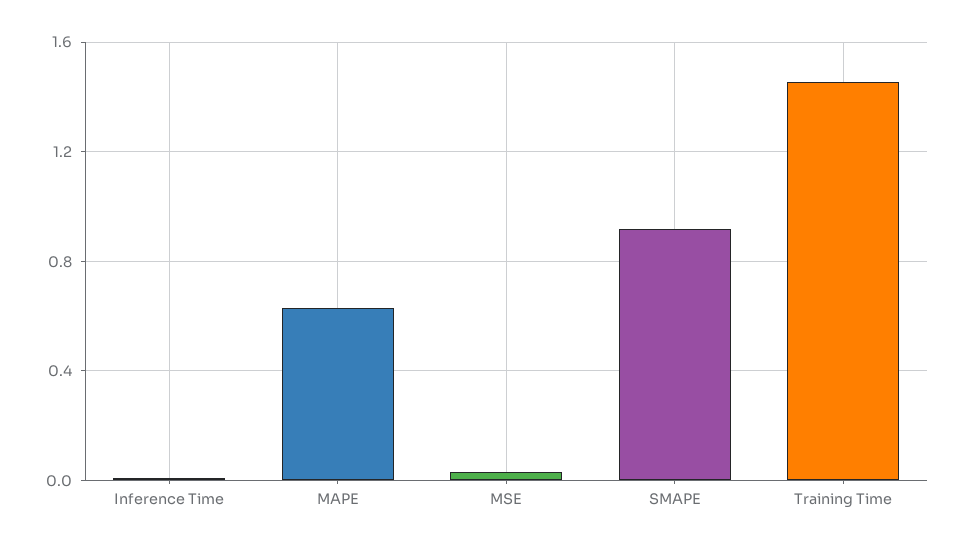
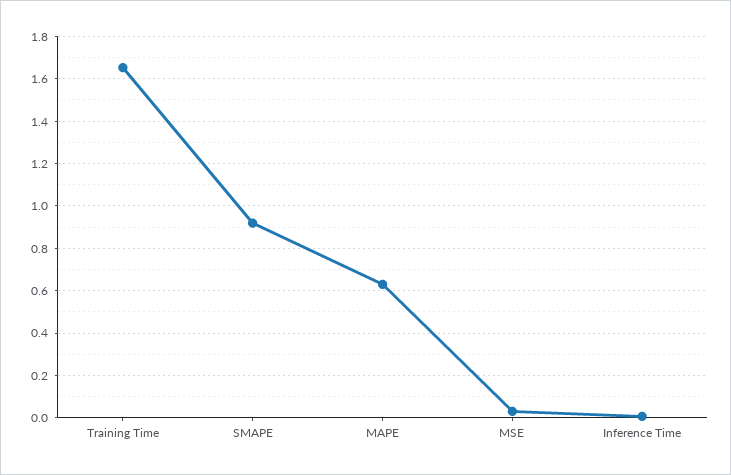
Training Time: 1.45 -> 1.65

